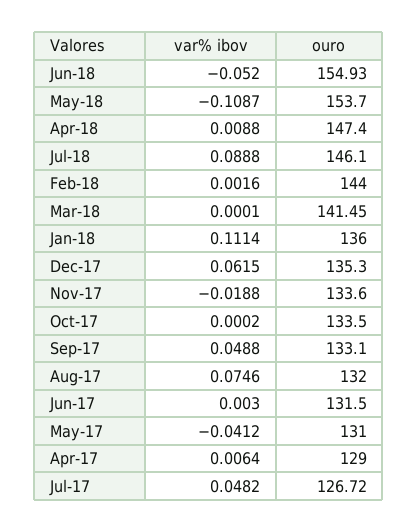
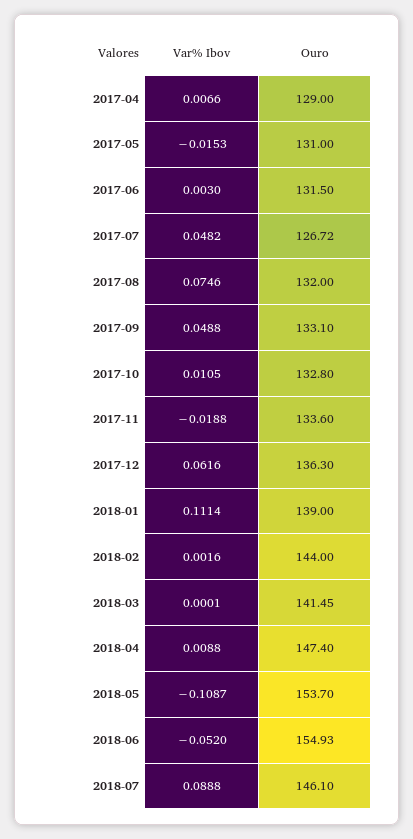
ouro, Jan-18: 136 -> 139
var% ibov, Dec-17: 0.0615 -> 0.0616
ouro, Dec-17: 135.3 -> 136.3
var% ibov, Oct-17: 0.0002 -> 0.0105
ouro, Oct-17: 133.5 -> 132.8
var% ibov, May-17: -0.0412 -> -0.0153
var% ibov, Apr-17: 0.0064 -> 0.0066

